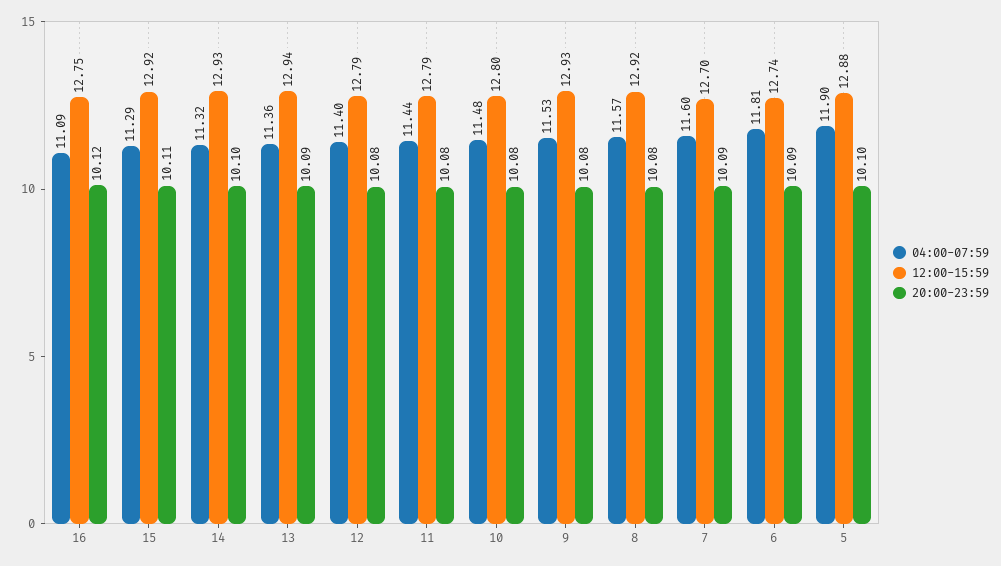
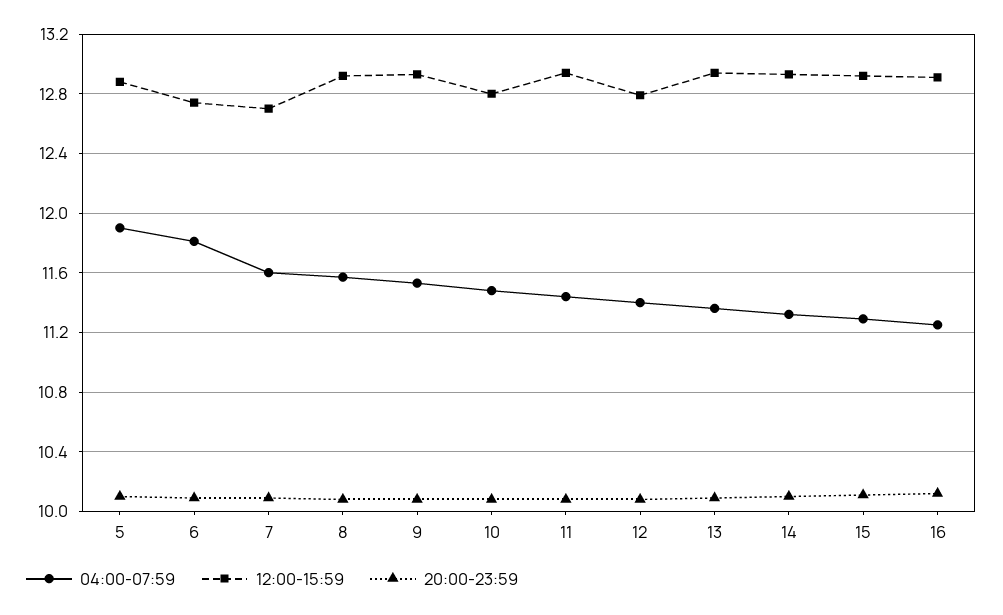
04:00-07:59, 16: 11.09 -> 11.25
12:00-15:59, 16: 12.75 -> 12.9
12:00-15:59, 11: 12.79 -> 12.95

